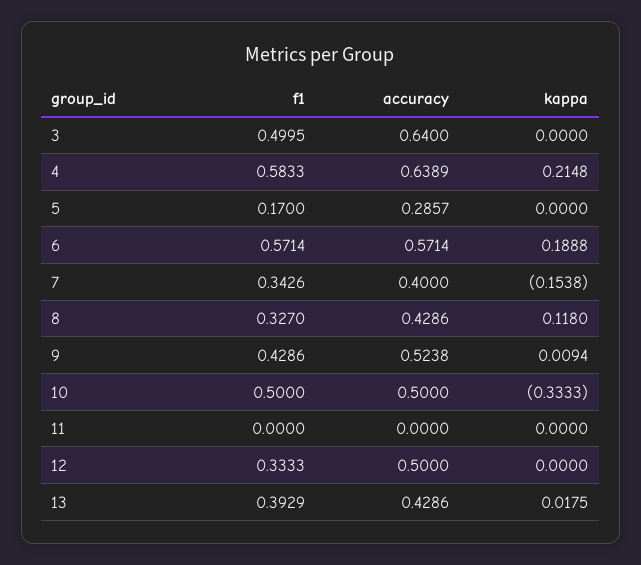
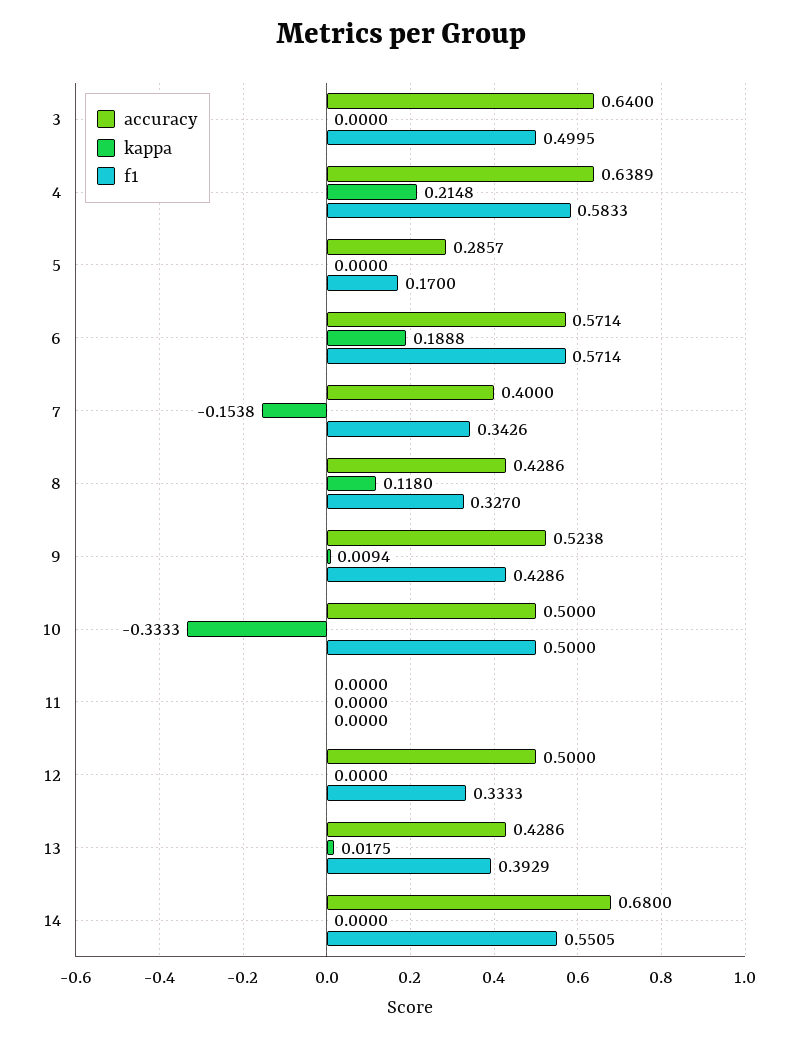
accuracy, 14: none -> 0.68
kappa, 14: none -> 0
f1, 14: none -> 0.5505

